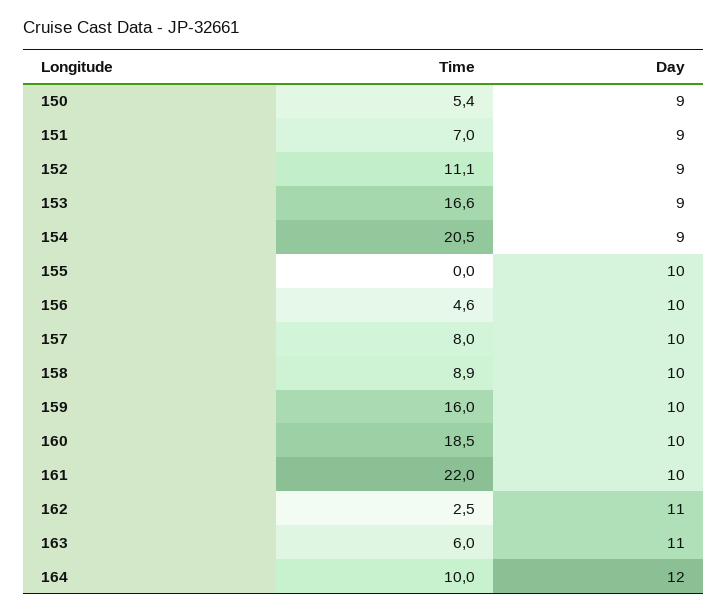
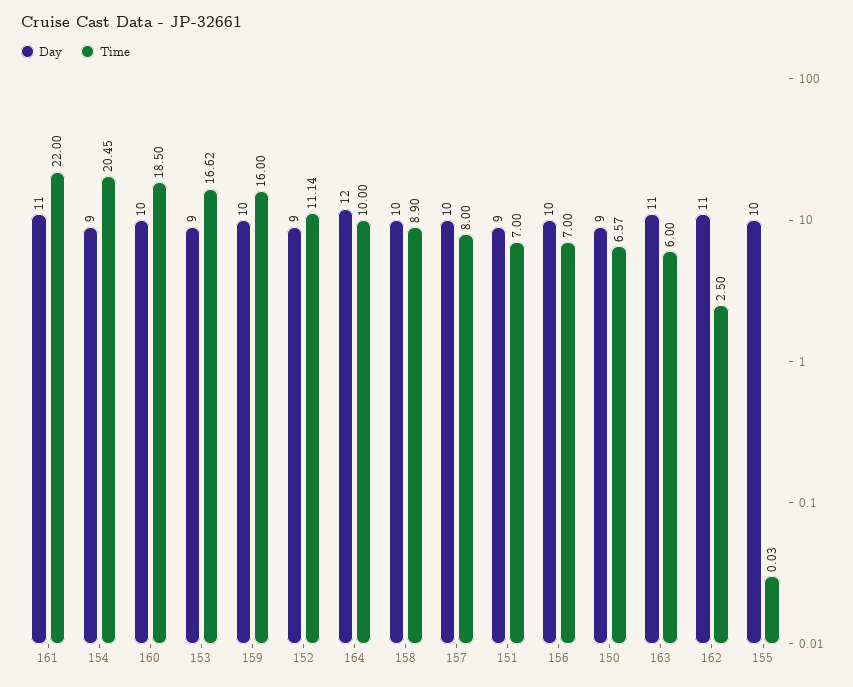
Time, 150: 5.4 -> 6.57
Time, 156: 4.6 -> 7
Day, 161: 10 -> 11

